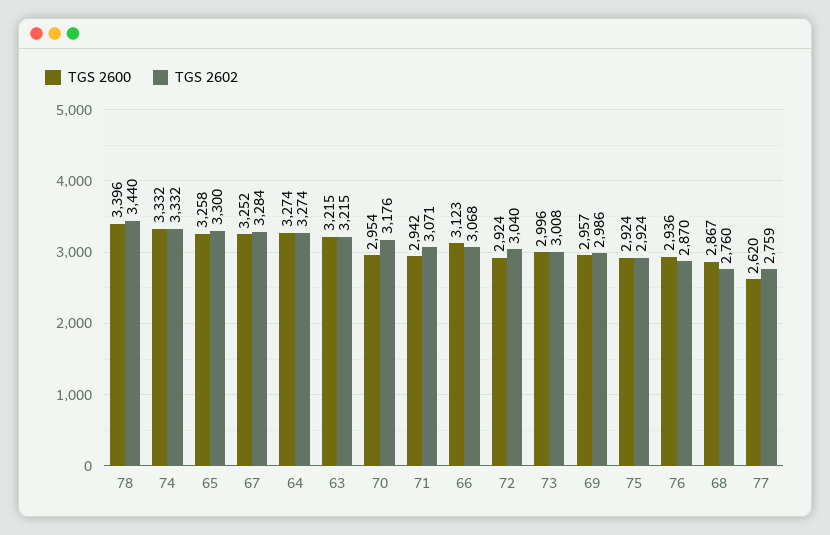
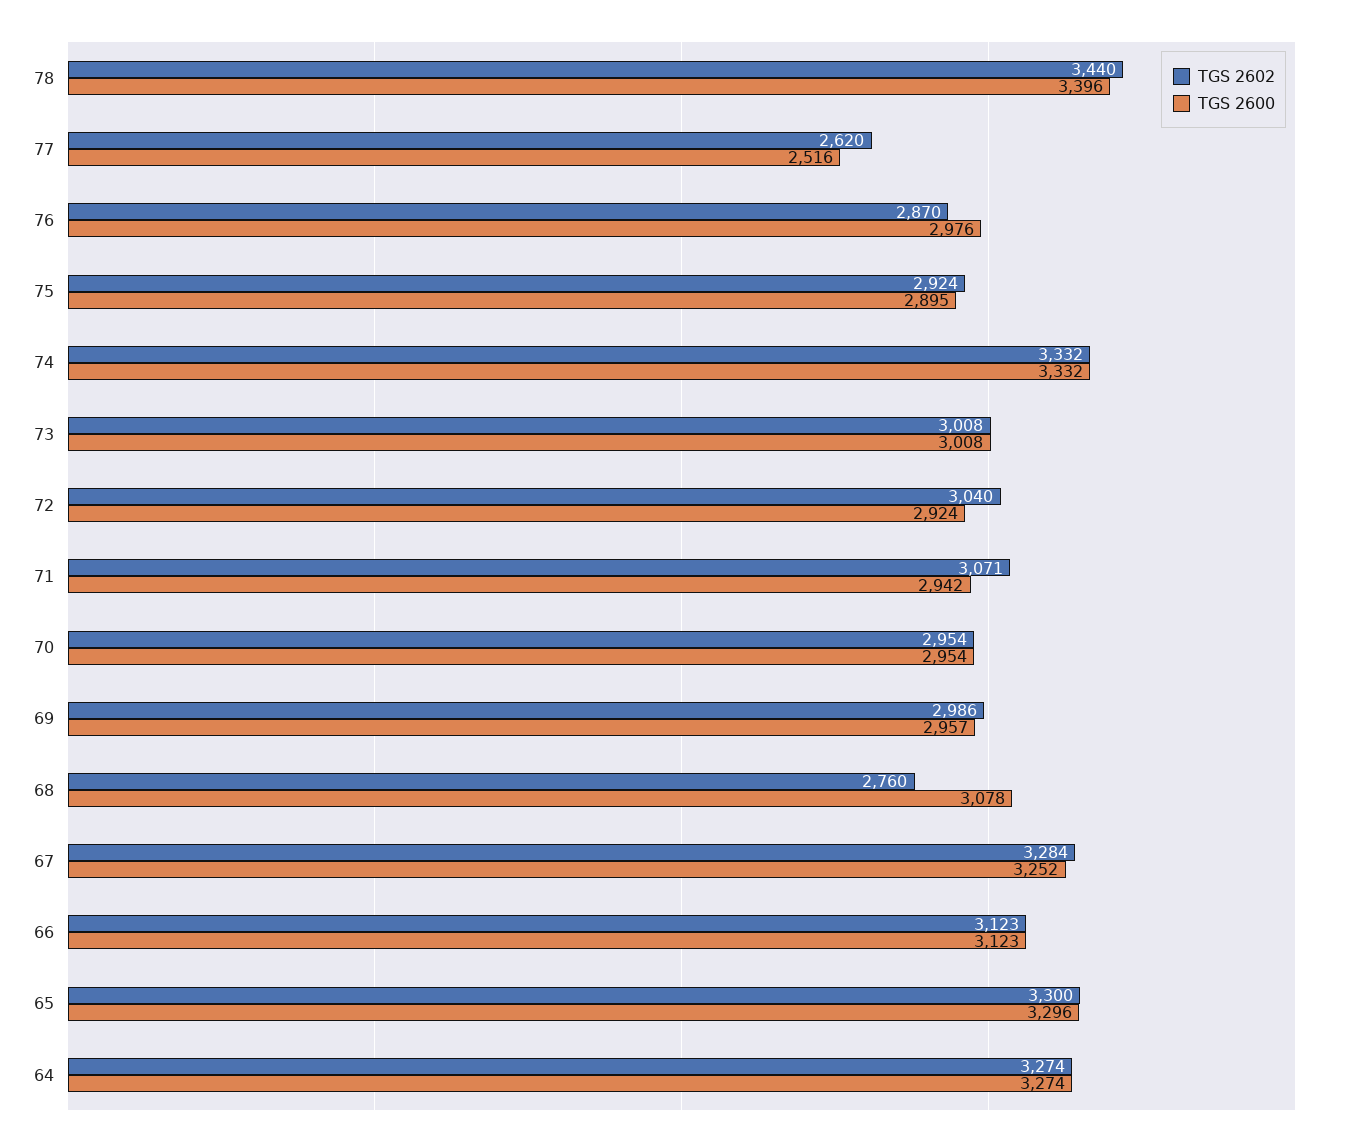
TGS 2600, 65: 3258 -> 3296
TGS 2600, 63: 3215 -> none
TGS 2602, 63: 3215 -> none
TGS 2602, 70: 3176 -> 2954
TGS 2602, 66: 3068 -> 3123
TGS 2600, 73: 2996 -> 3008
TGS 2600, 75: 2924 -> 2895
TGS 2600, 76: 2936 -> 2976
TGS 2600, 68: 2867 -> 3078
TGS 2600, 77: 2620 -> 2516
TGS 2602, 77: 2759 -> 2620

